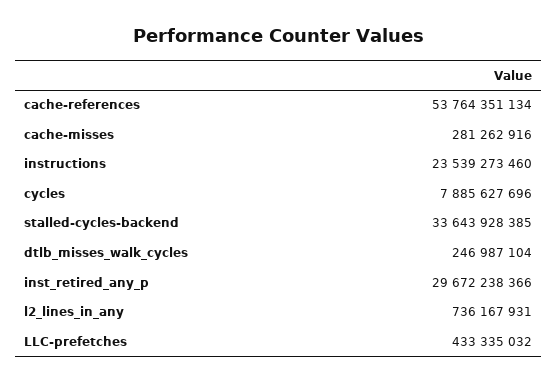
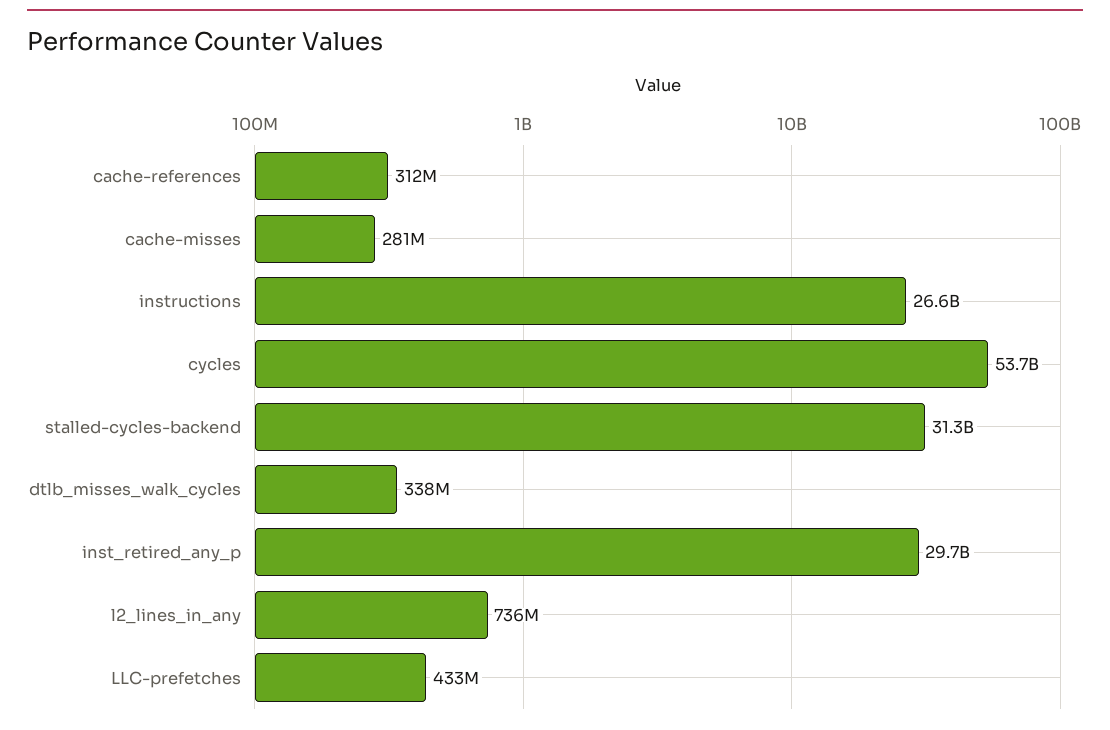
cache-references: 53764351134 -> 312000000
instructions: 23539273460 -> 26600000000
cycles: 7885627696 -> 53700000000
stalled-cycles-backend: 33643928385 -> 31300000000
dtlb_misses_walk_cycles: 246987104 -> 338000000

